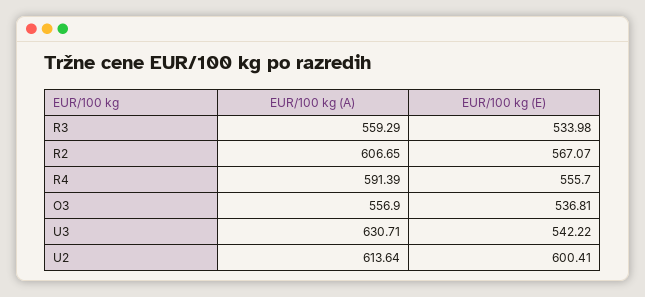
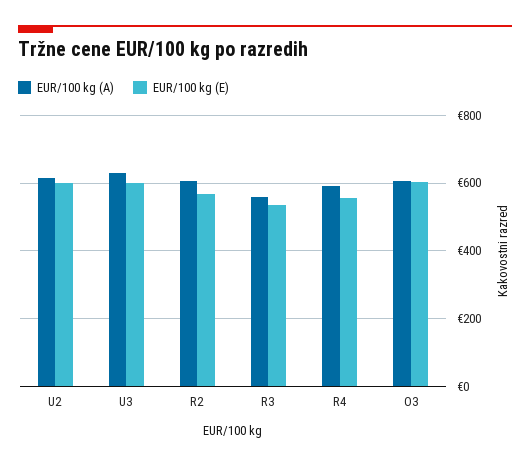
EUR/100 kg (A), O3: 556.9 -> 600
EUR/100 kg (E), O3: 536.81 -> 600
EUR/100 kg (E), U3: 542.22 -> 600

